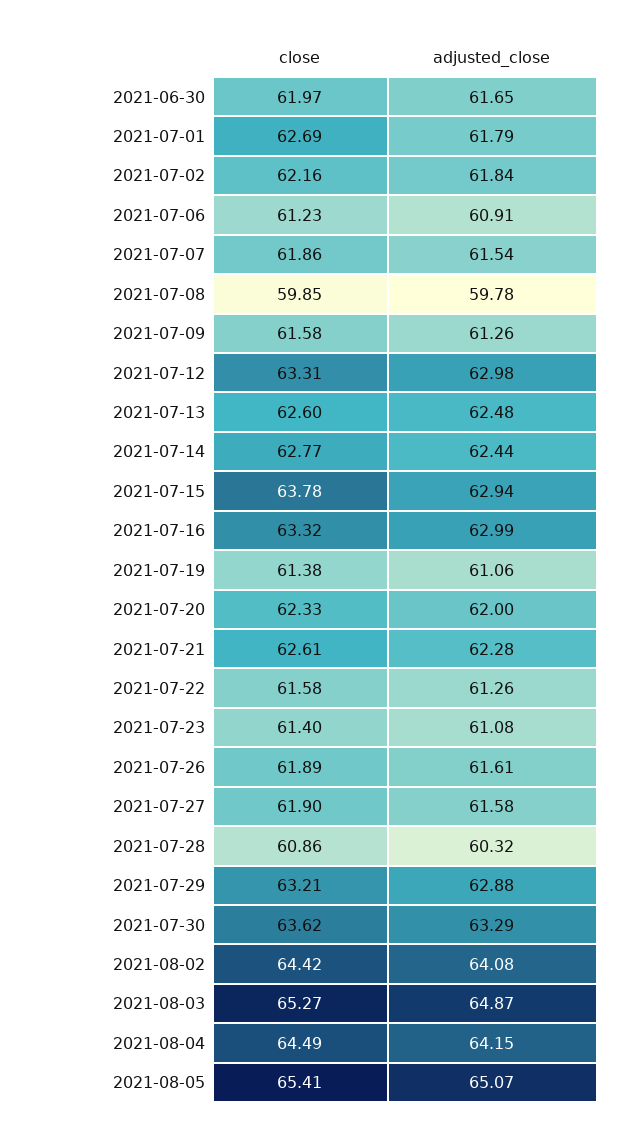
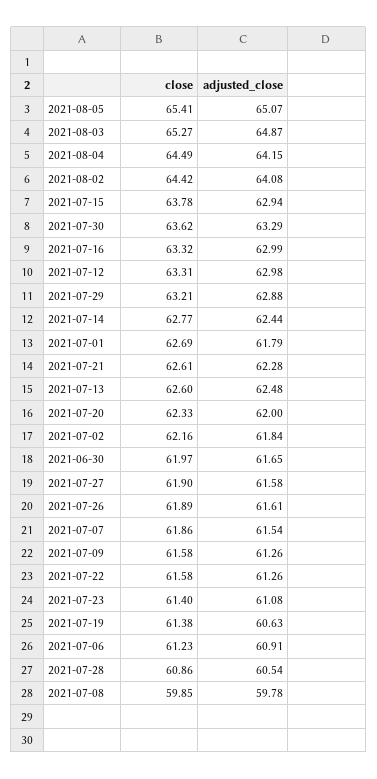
adjusted_close, 2021-07-19: 61.06 -> 60.63
adjusted_close, 2021-07-28: 60.32 -> 60.54

